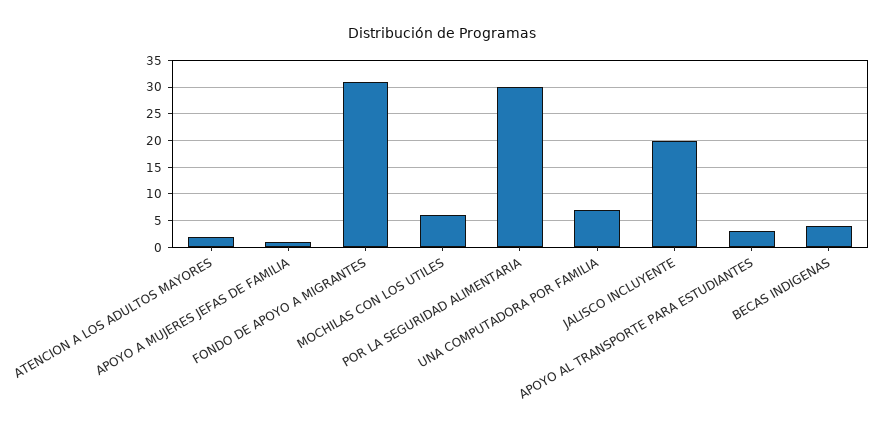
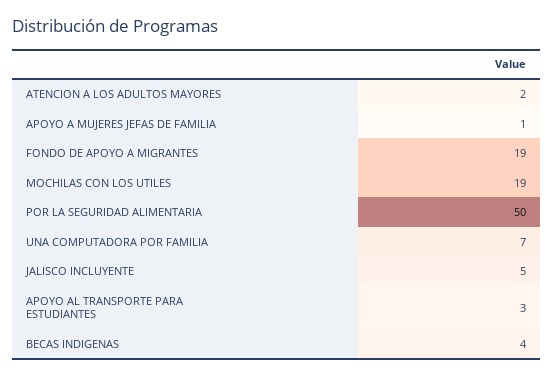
FONDO DE APOYO A MIGRANTES: 30 -> 19
MOCHILAS CON LOS UTILES: 5 -> 19
POR LA SEGURIDAD ALIMENTARIA: 30 -> 50
JALISCO INCLUYENTE: 20 -> 5

